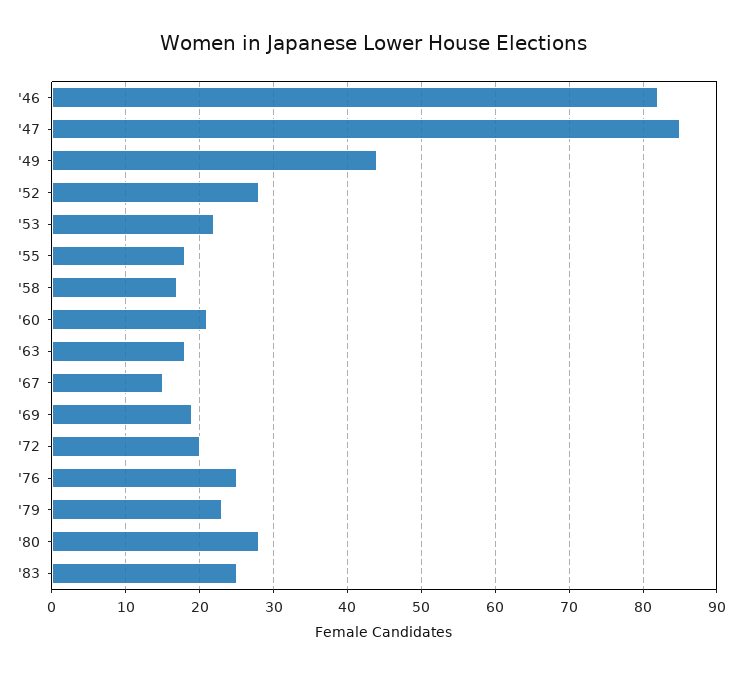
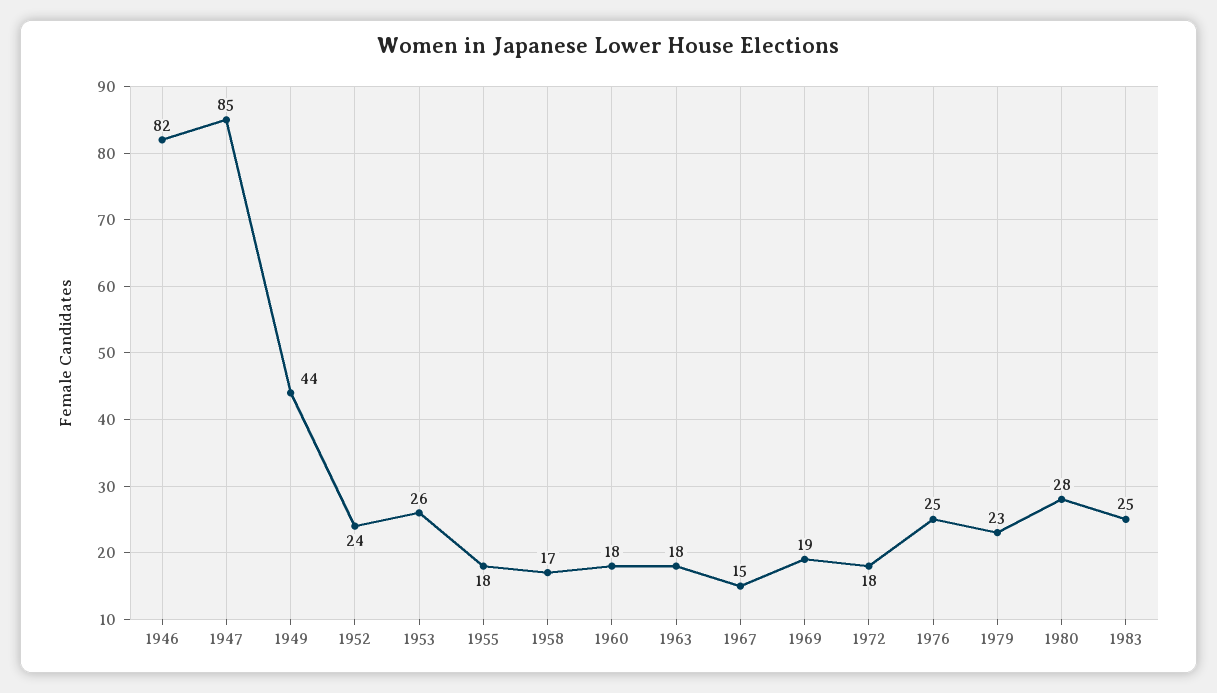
'52: 28 -> 24
'53: 22 -> 26
'60: 21 -> 18
'72: 20 -> 18

